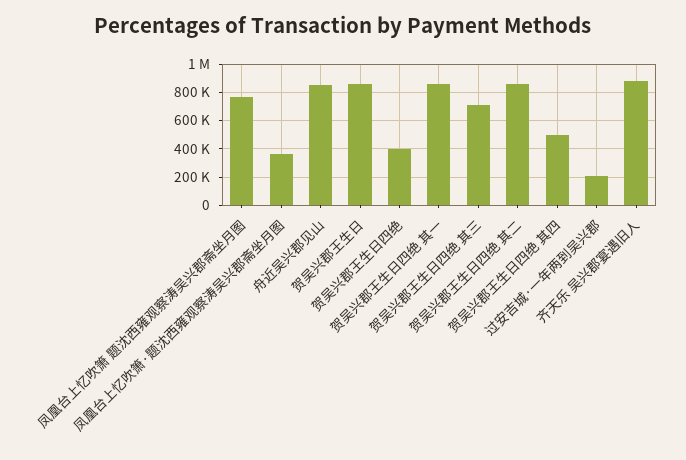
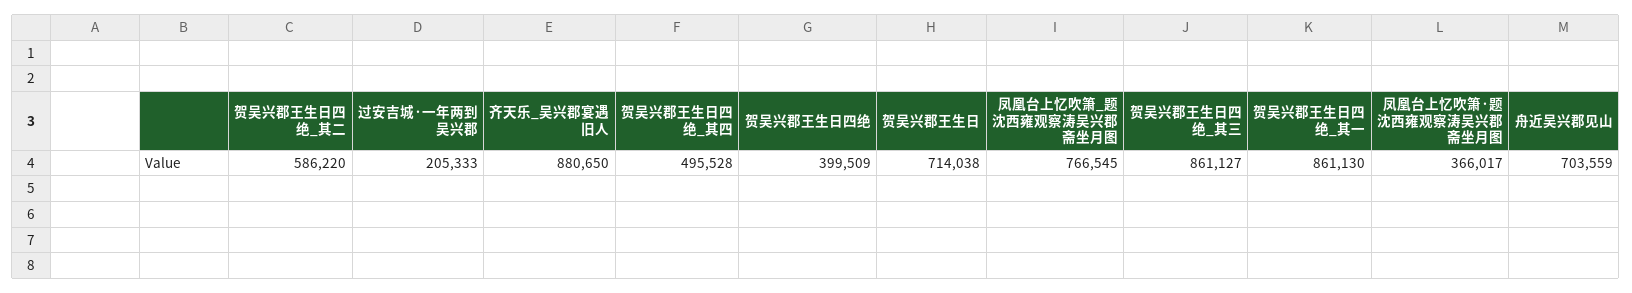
舟近吴兴郡见山: 850000 -> 703559
贺吴兴郡王生日: 850000 -> 714038
贺吴兴郡王生日四绝 其三: 700000 -> 861127
贺吴兴郡王生日四绝 其二: 850000 -> 586220

